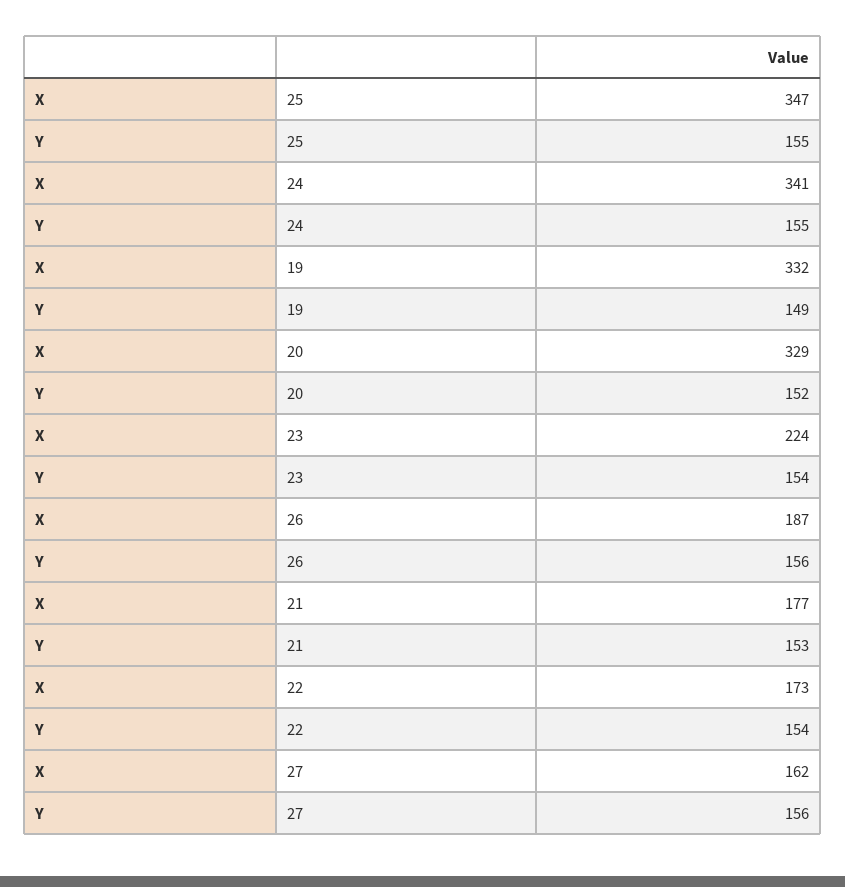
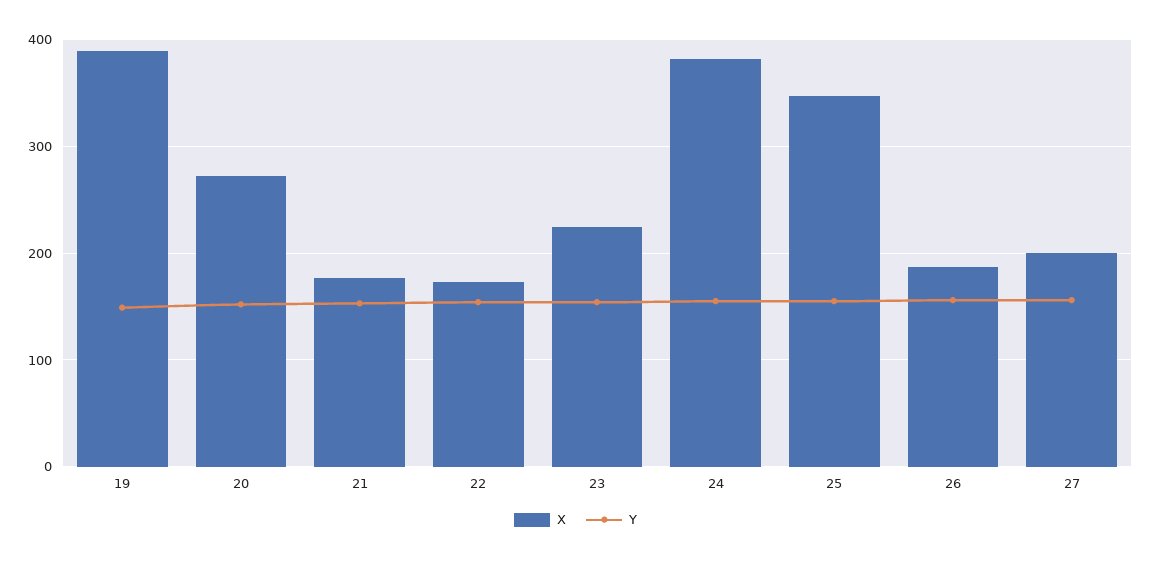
X, 24: 341 -> 380
X, 19: 332 -> 390
X, 20: 329 -> 270
X, 27: 162 -> 200

